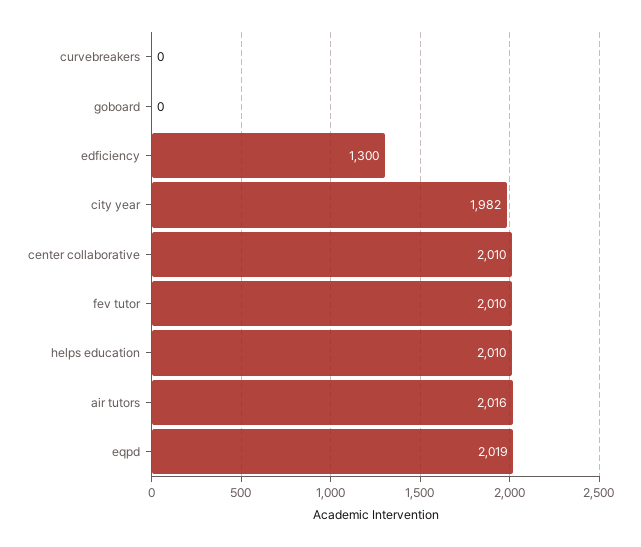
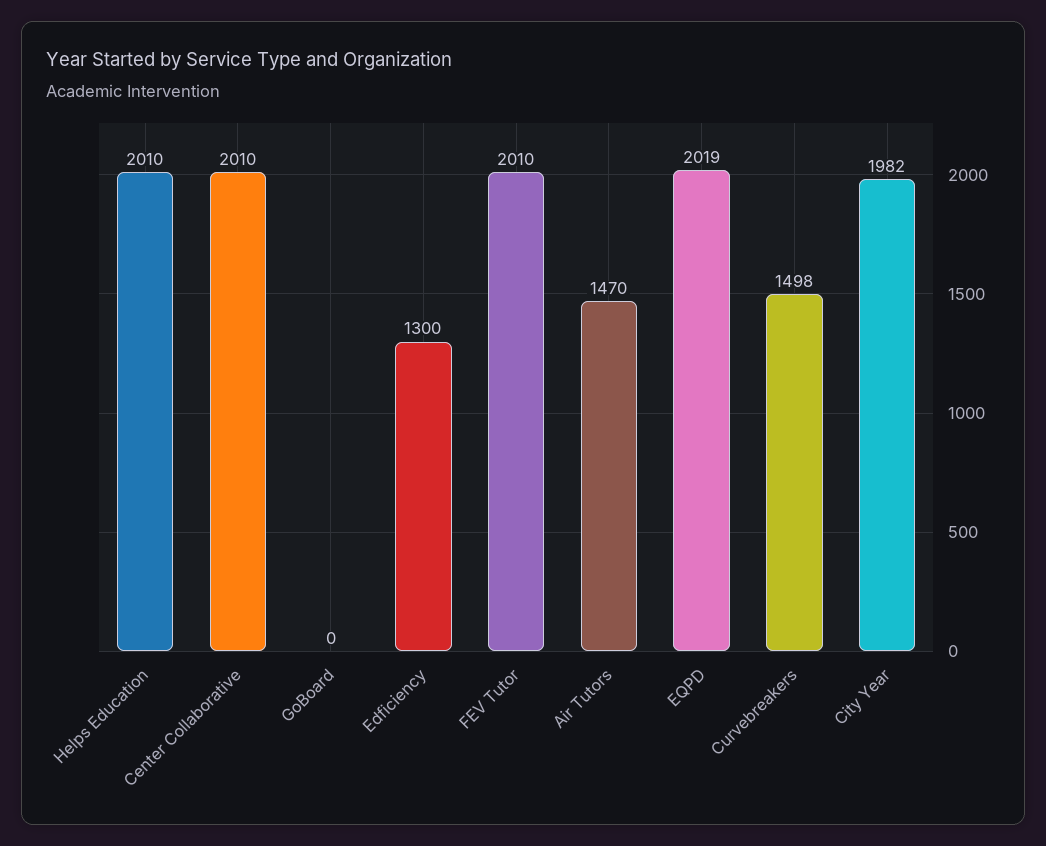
curvebreakers: 0 -> 1498
air tutors: 2016 -> 1470

